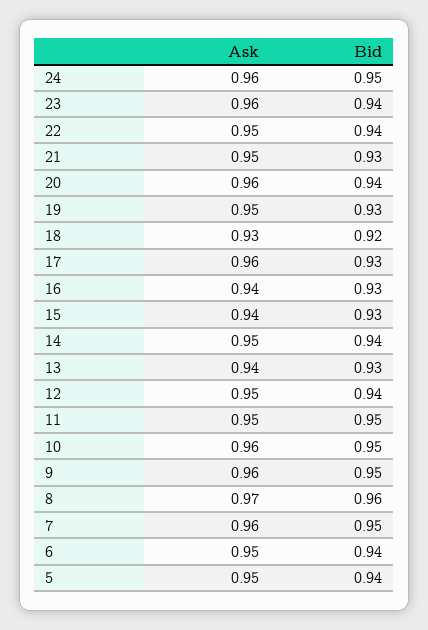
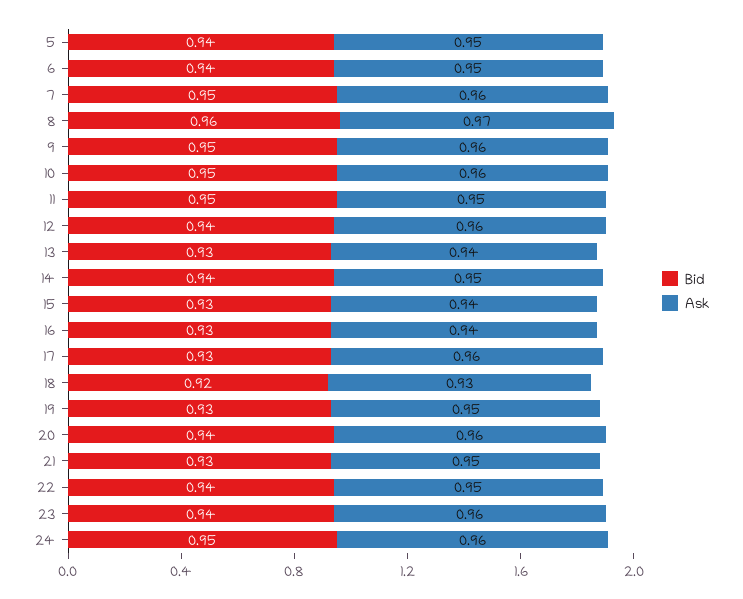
Ask, 12: 0.95 -> 0.96

